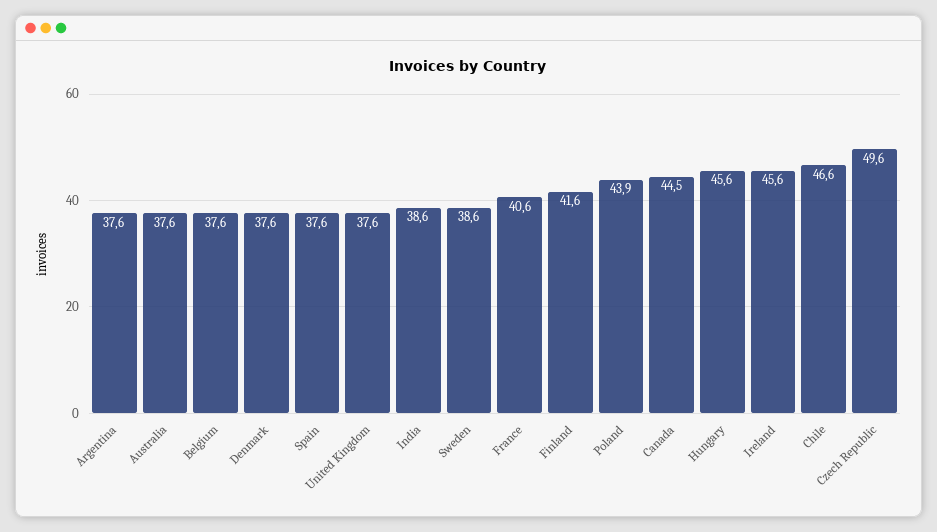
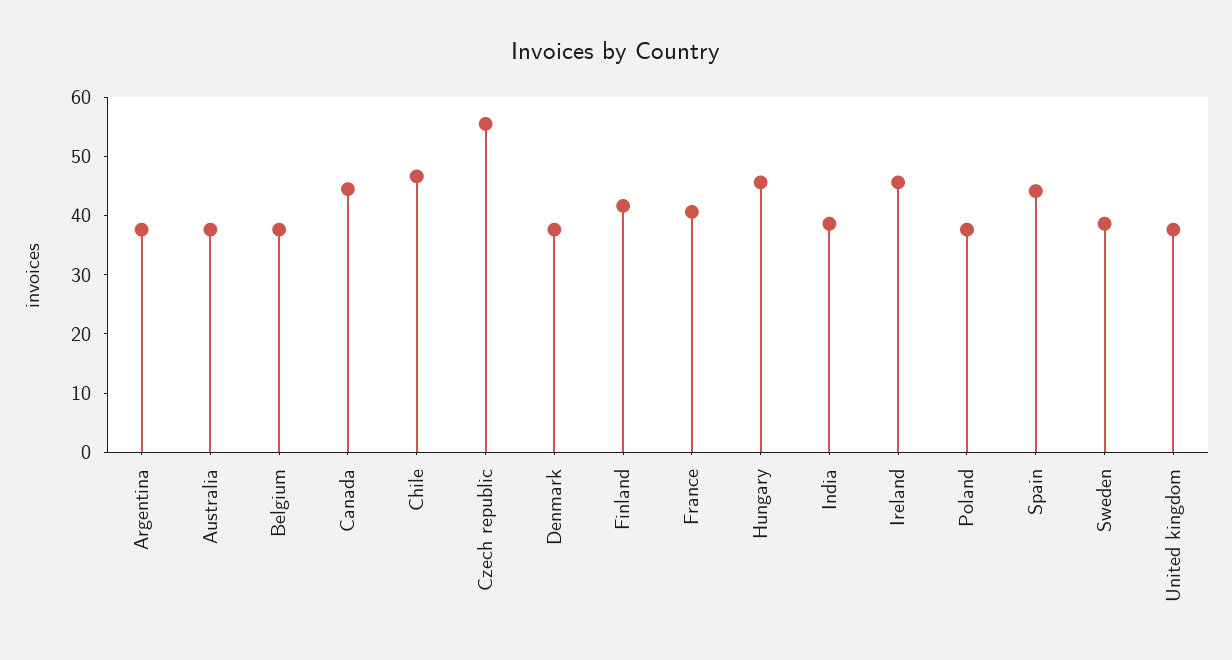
Spain: 37.6 -> 44
Poland: 43.9 -> 38
Czech Republic: 49.6 -> 56

